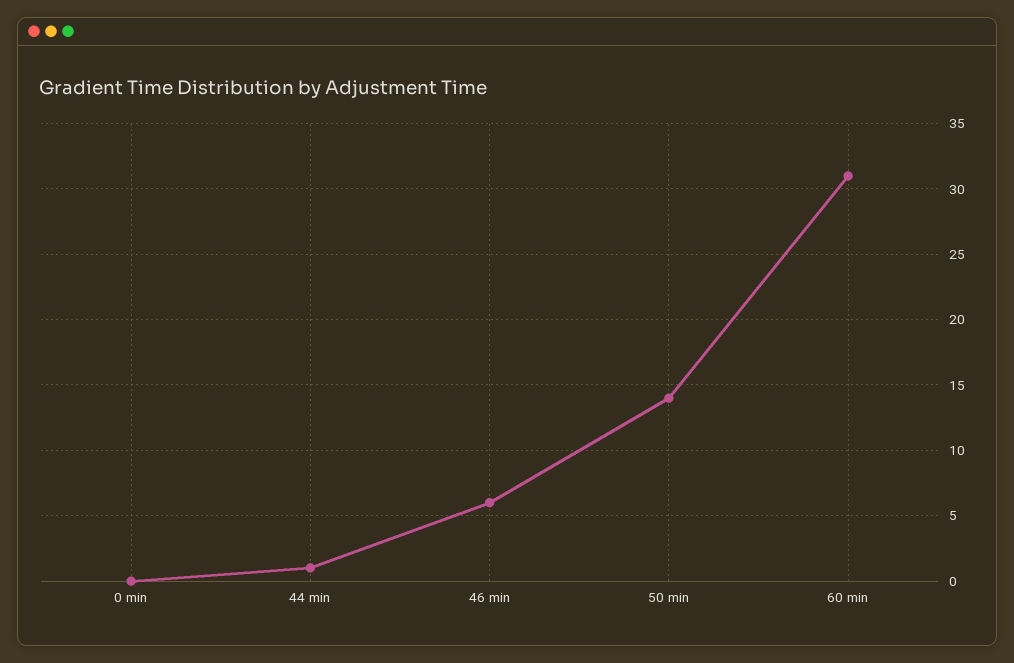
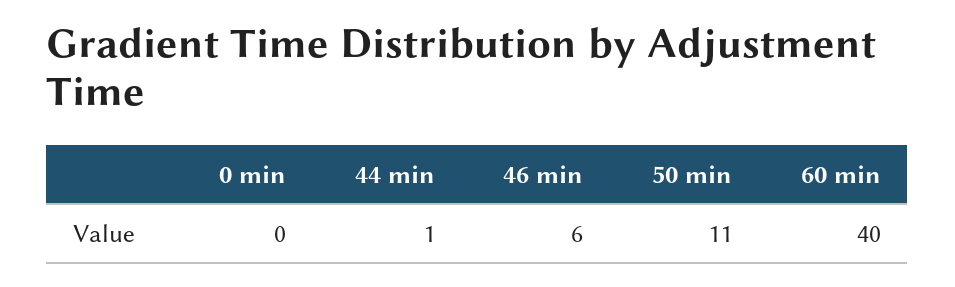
50 min: 14 -> 11
60 min: 31 -> 40

